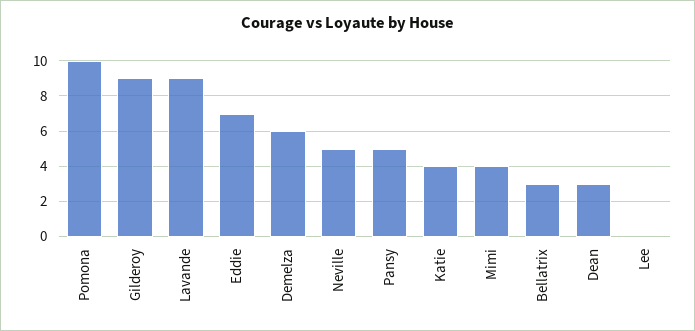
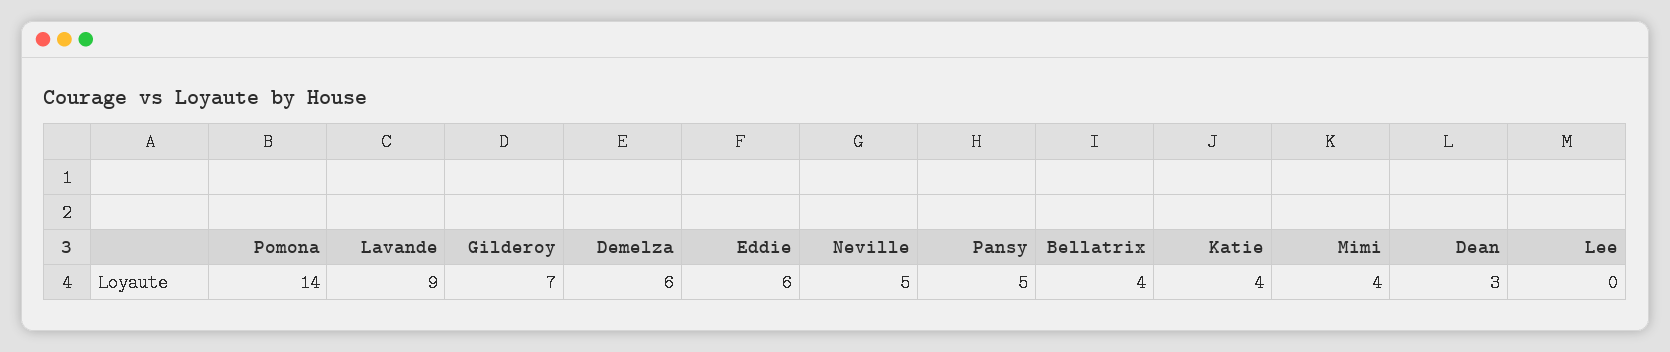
Pomona: 10 -> 14
Gilderoy: 9 -> 7
Eddie: 7 -> 6
Bellatrix: 3 -> 4

